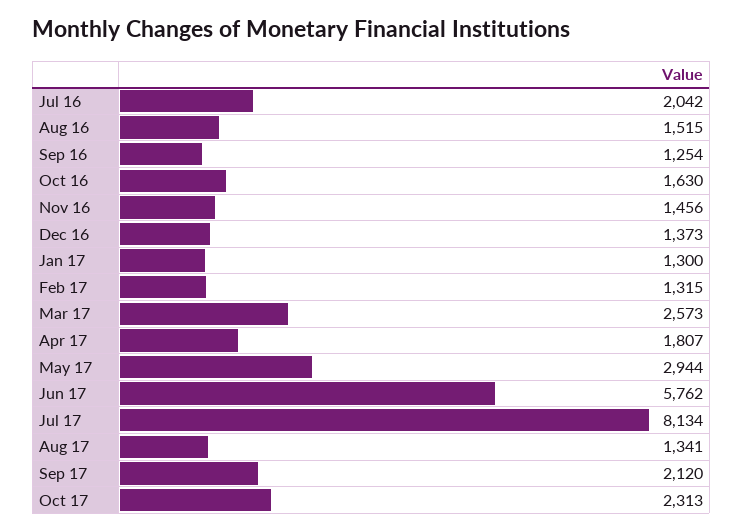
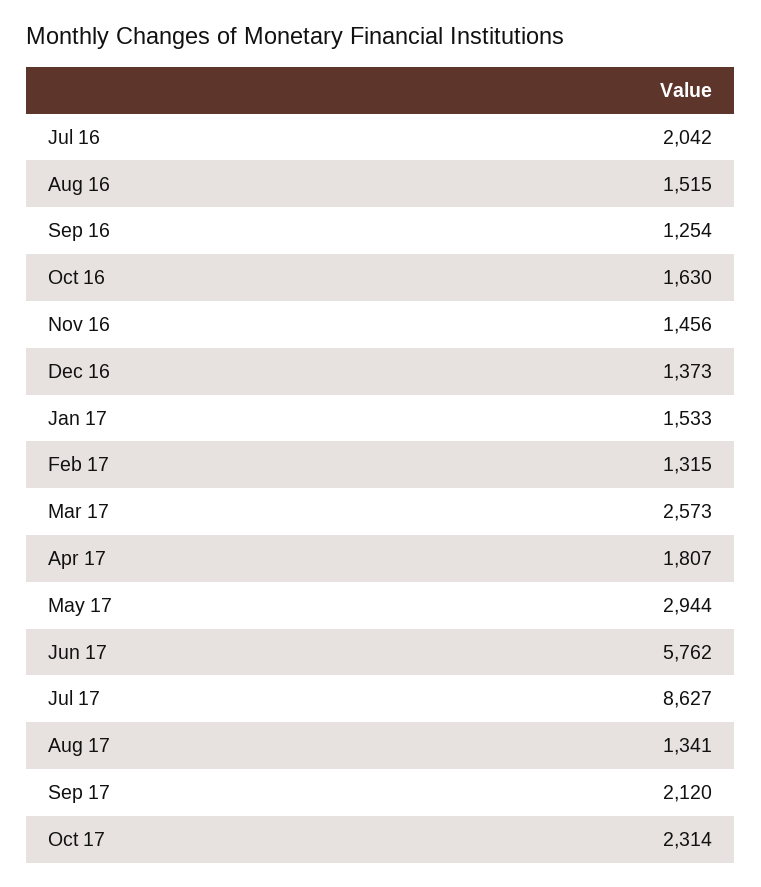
Jan 17: 1300 -> 1533
Jul 17: 8134 -> 8627
Oct 17: 2313 -> 2314

